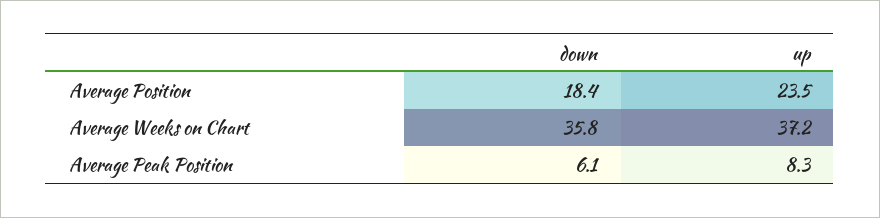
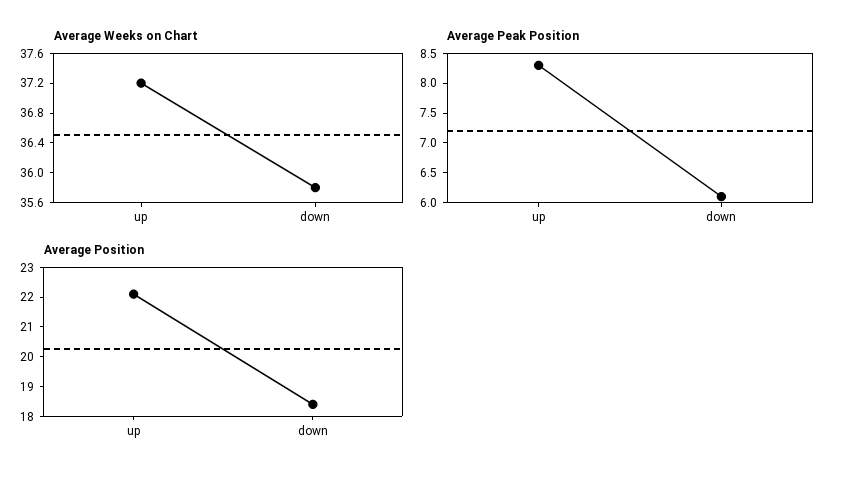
Average Position, up: 23.5 -> 22

